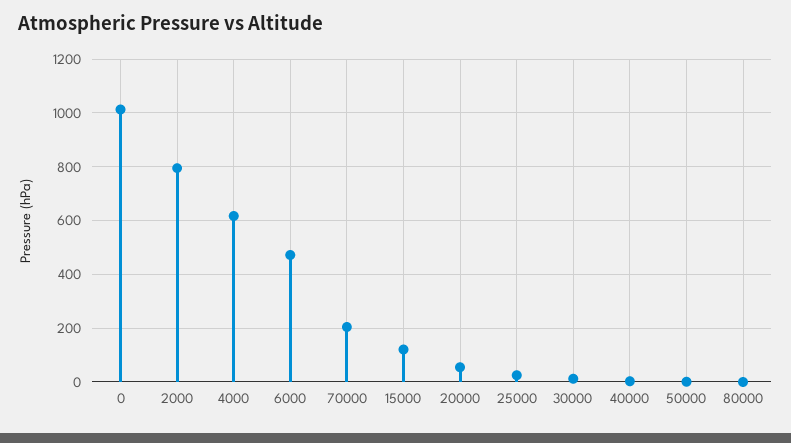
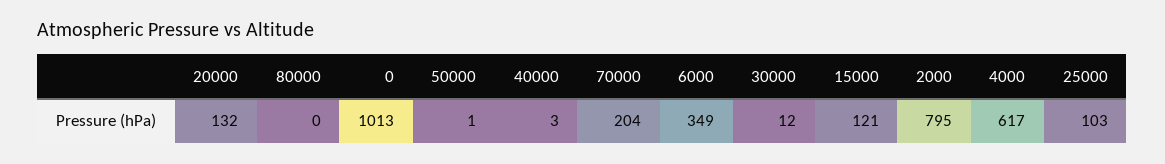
6000: 475 -> 349
20000: 50 -> 132
25000: 25 -> 103

